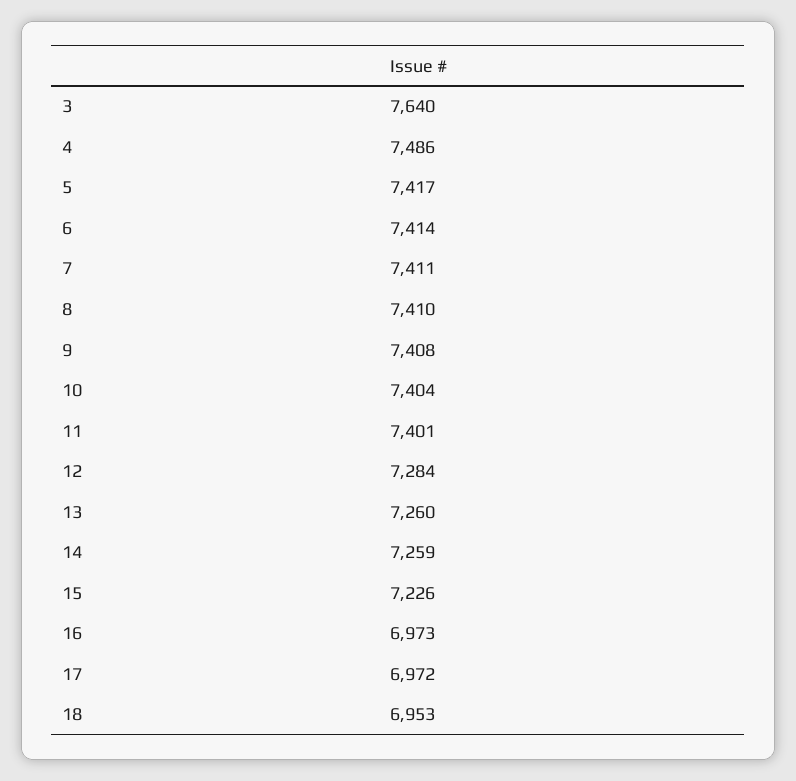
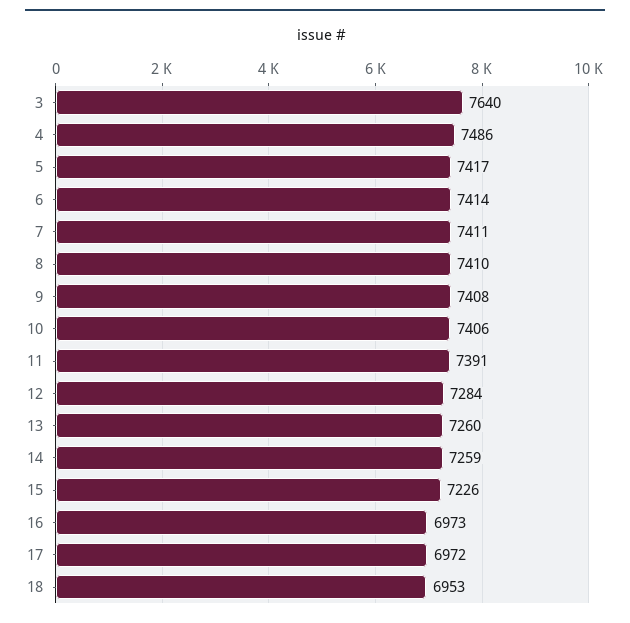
10: 7404 -> 7406
11: 7401 -> 7391

